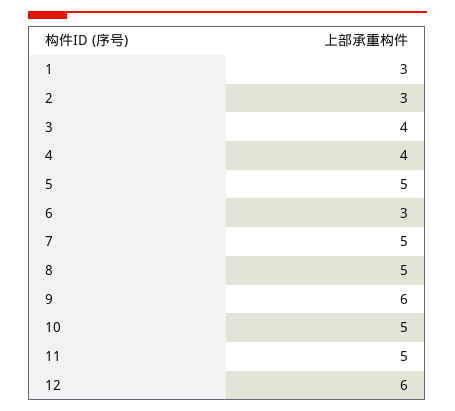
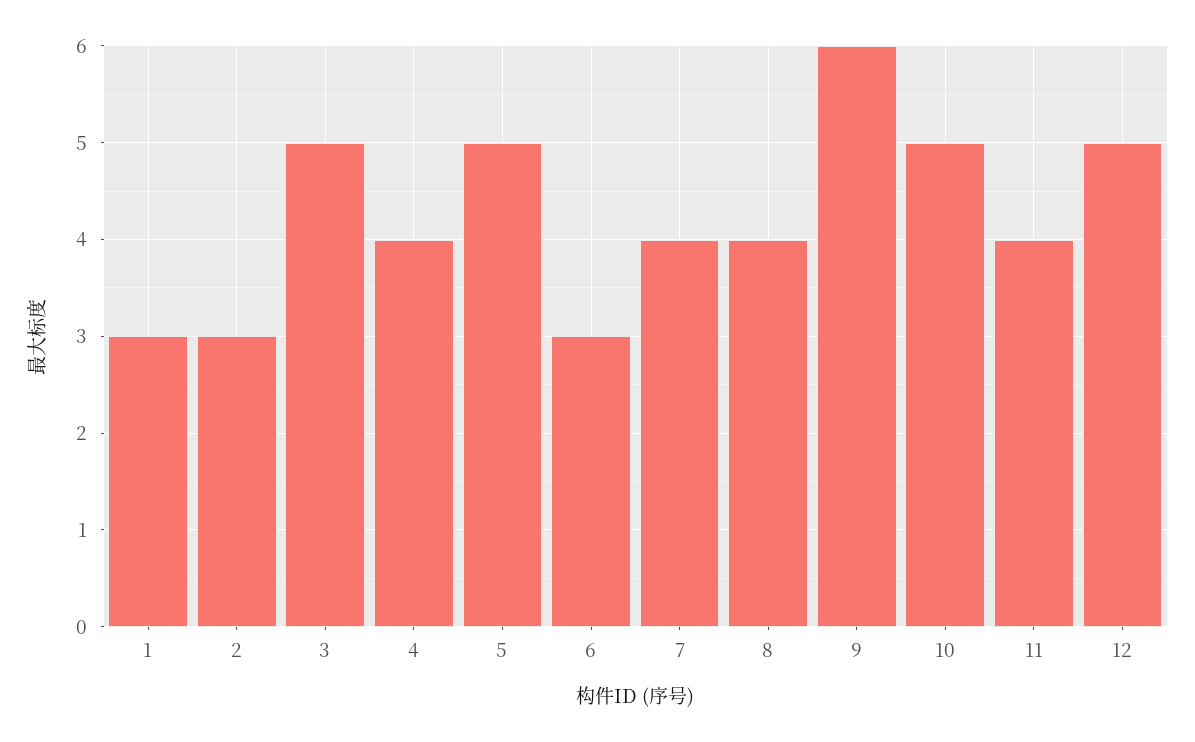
3: 4 -> 5
7: 5 -> 4
8: 5 -> 4
11: 5 -> 4
12: 6 -> 5

